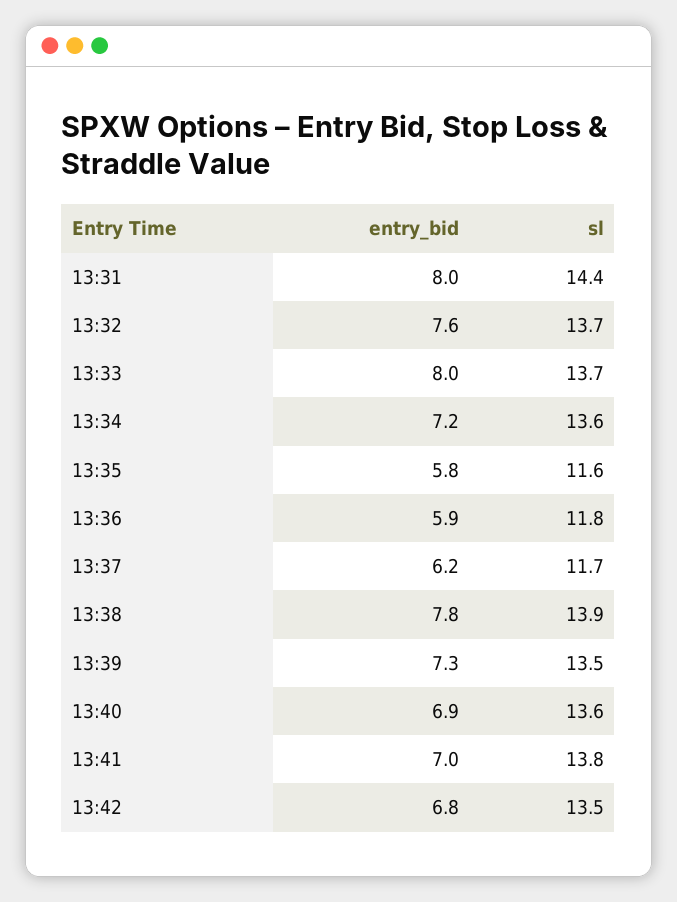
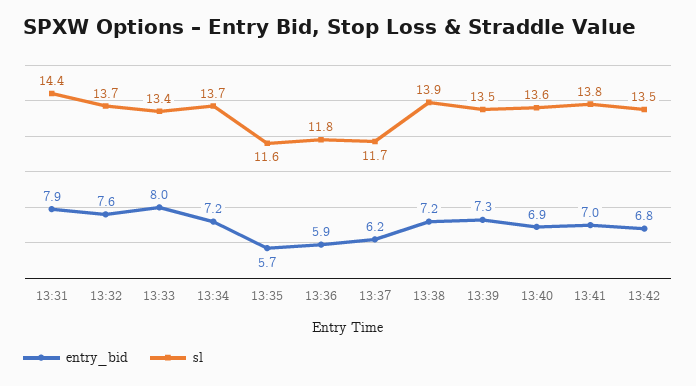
entry_bid, 13:31: 8 -> 7.9
sl, 13:33: 13.7 -> 13.4
sl, 13:34: 13.6 -> 13.7
entry_bid, 13:35: 5.8 -> 5.7
entry_bid, 13:38: 7.8 -> 7.2

